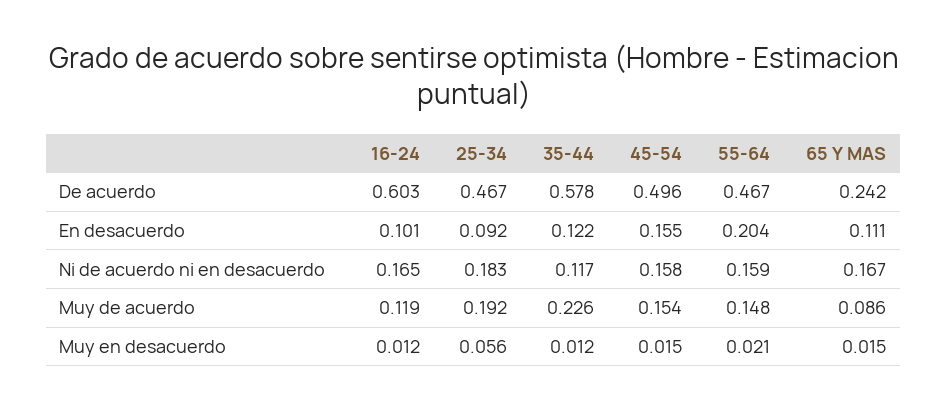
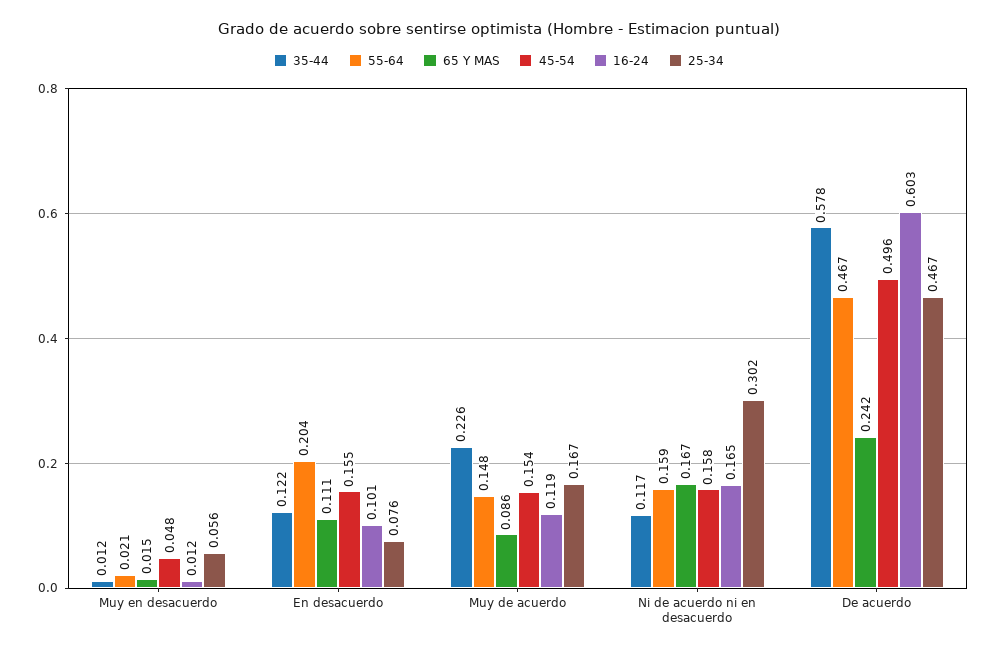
25-34, En desacuerdo: 0.092 -> 0.076
25-34, Ni de acuerdo ni en desacuerdo: 0.183 -> 0.302
25-34, Muy de acuerdo: 0.192 -> 0.167
45-54, Muy en desacuerdo: 0.015 -> 0.048

